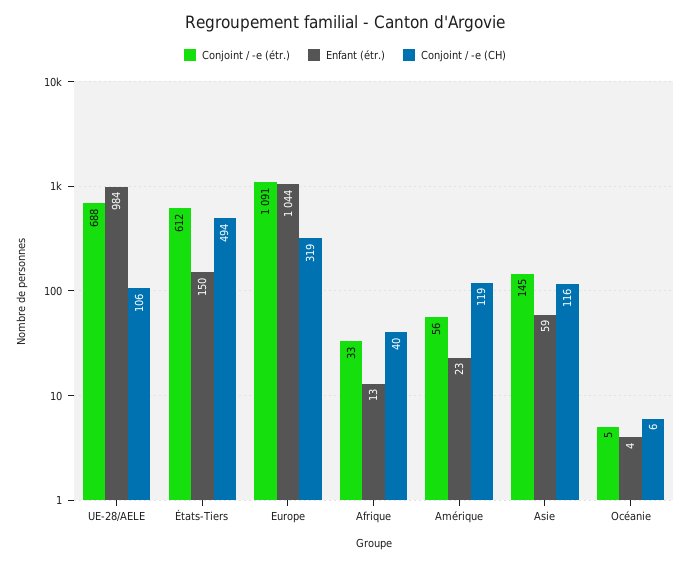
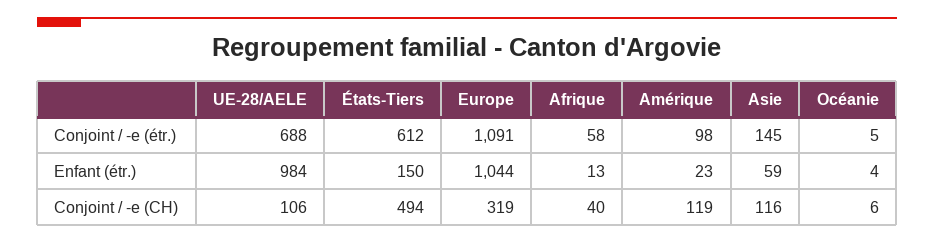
Conjoint / -e (étr.), Afrique: 33 -> 58
Conjoint / -e (étr.), Amérique: 56 -> 98

